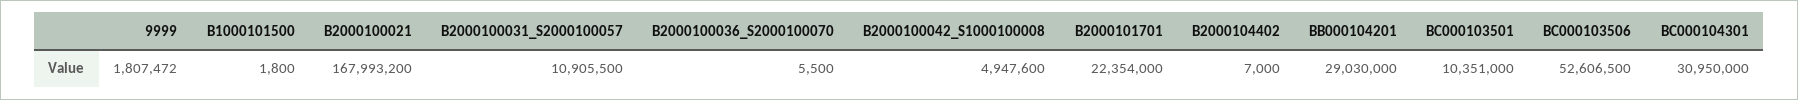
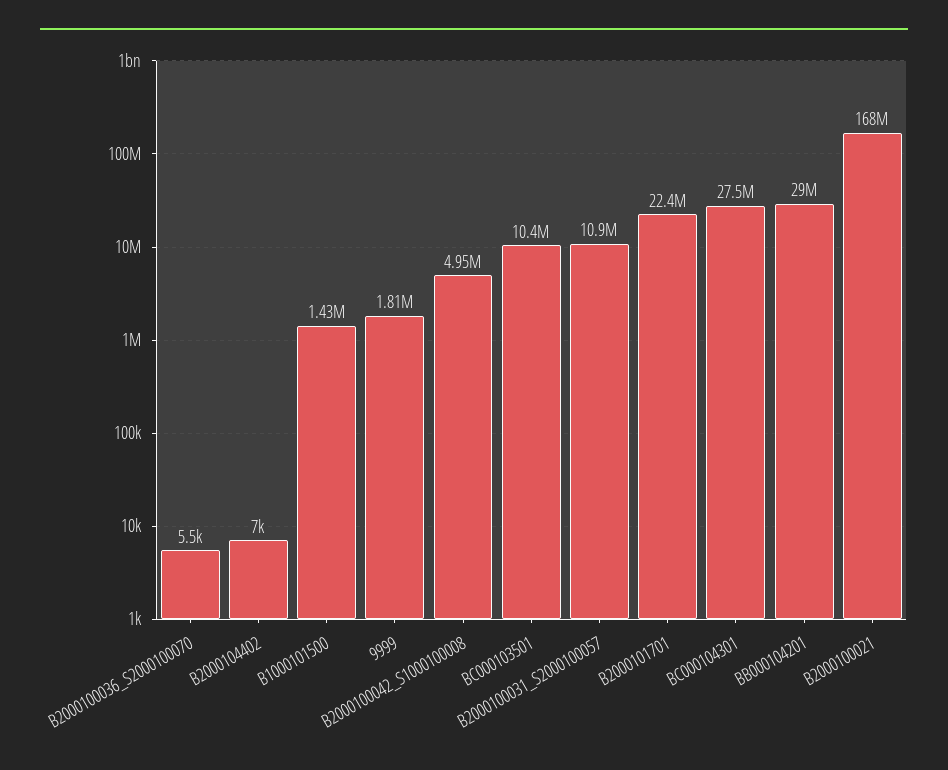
B1000101500: 1800 -> 1430000
BC000103506: 52606500 -> none
BC000104301: 30950000 -> 27500000

